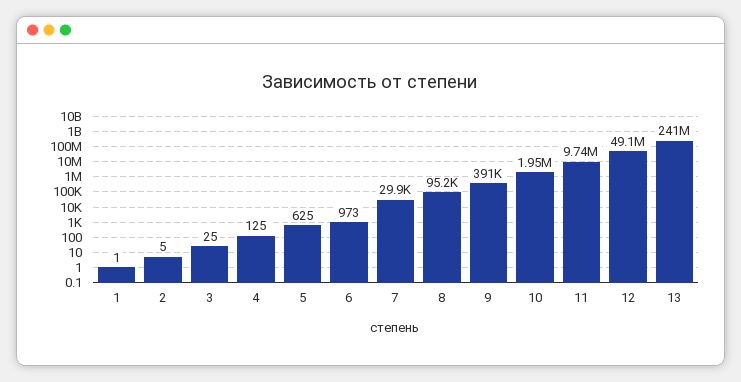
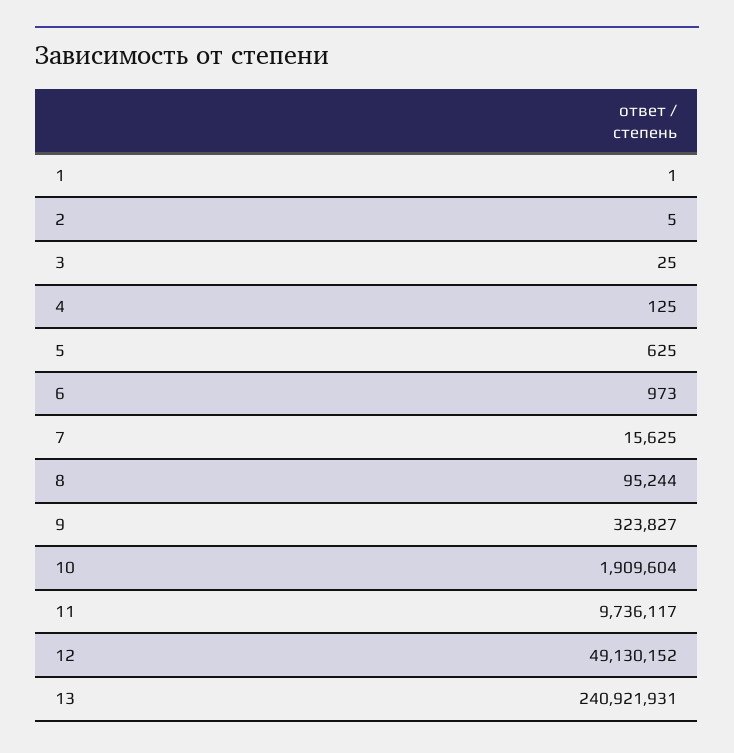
7: 29900 -> 15625
9: 391000 -> 323827
10: 1950000 -> 1909604

